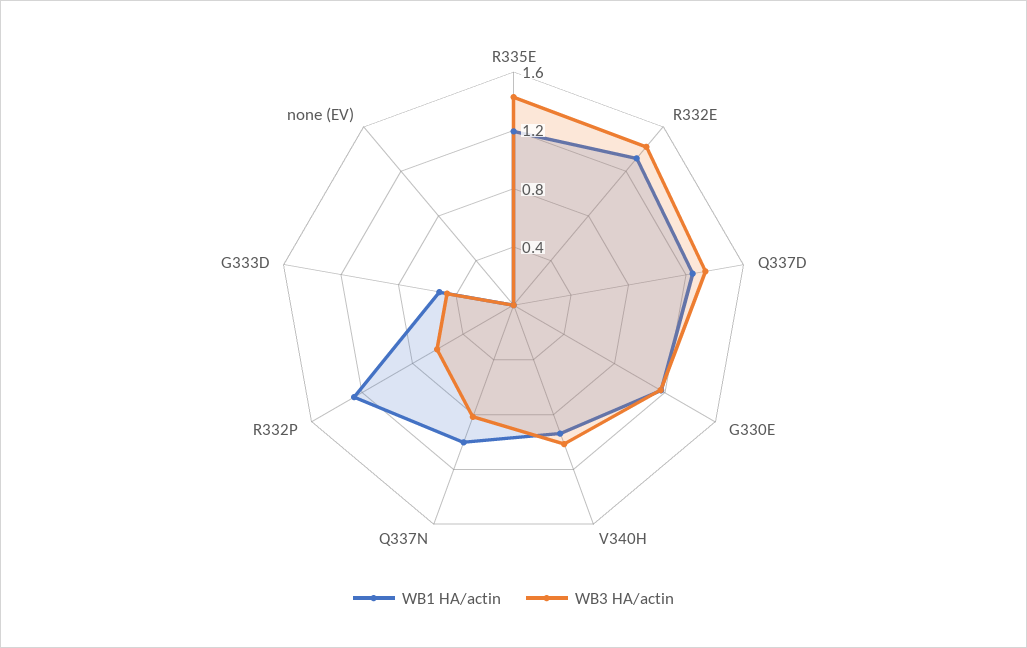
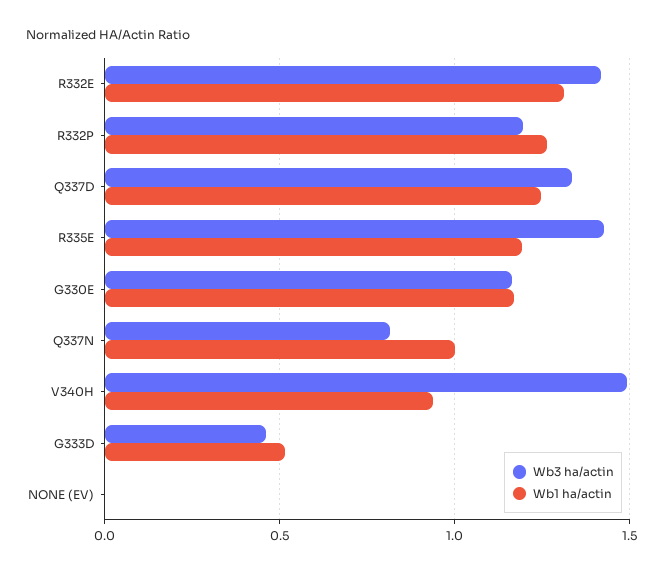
WB3 HA/actin, V340H: 1 -> 1.5
WB3 HA/actin, R332P: 0.6 -> 1.2

